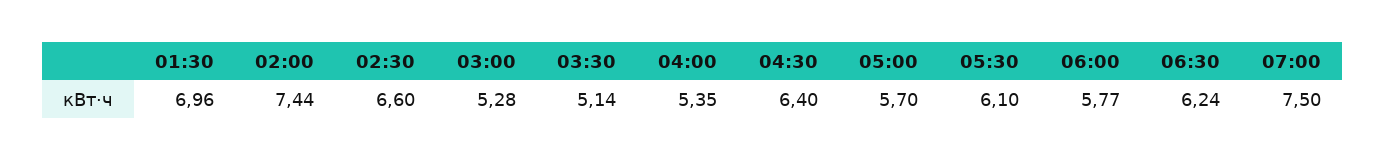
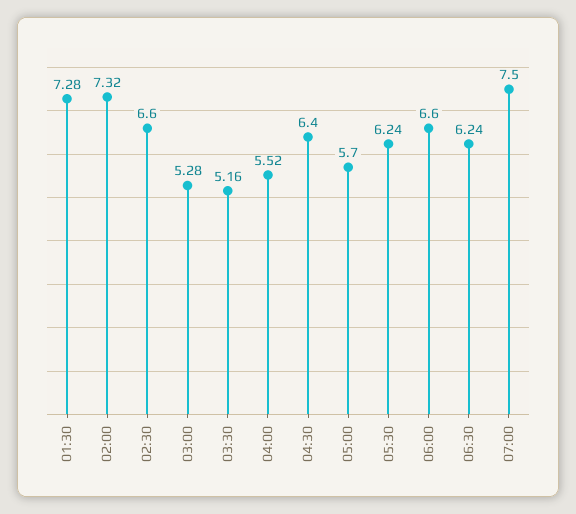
01:30: 6.96 -> 7.28
02:00: 7.44 -> 7.32
03:30: 5.14 -> 5.16
04:00: 5.35 -> 5.52
05:30: 6.1 -> 6.24
06:00: 5.77 -> 6.6

